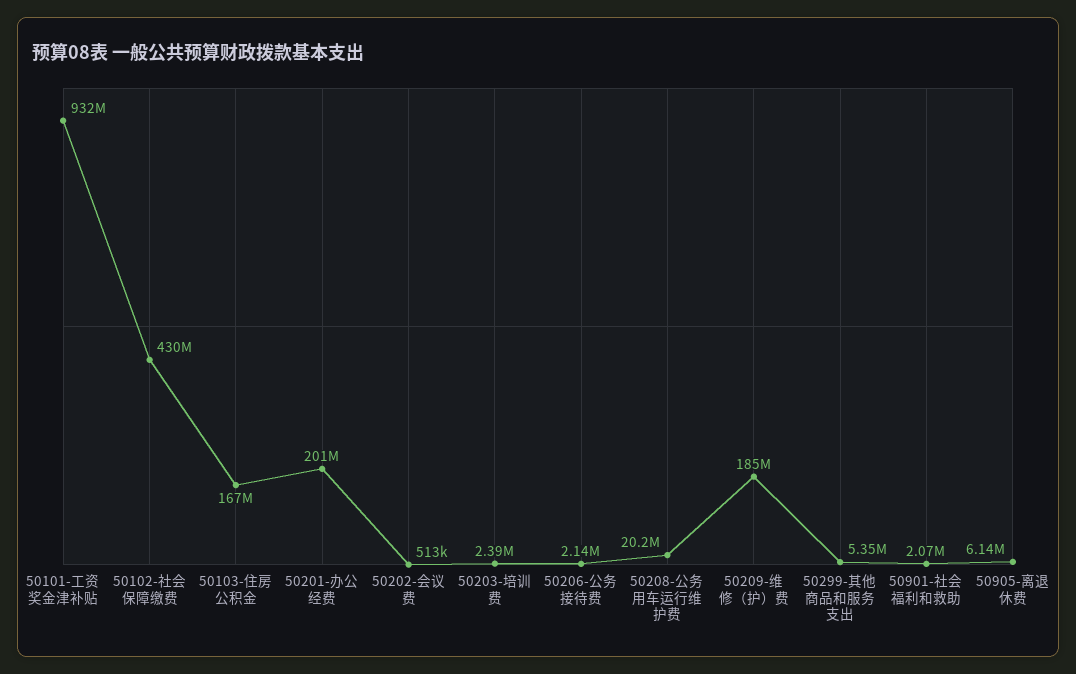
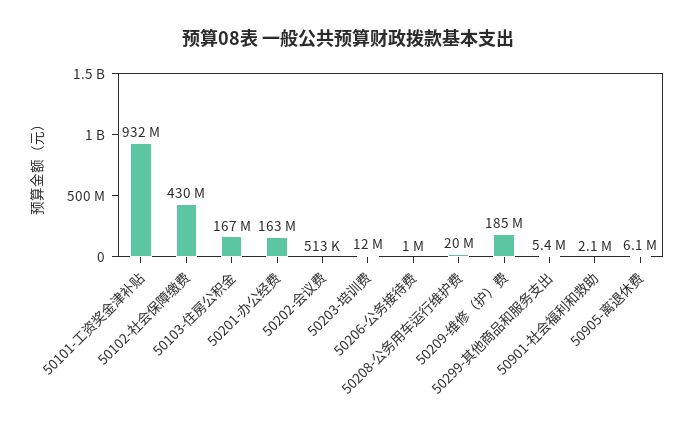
50201-办公经费: 201000000 -> 163000000
50203-培训费: 2390000 -> 12000000
50206-公务接待费: 2140000 -> 1000000

